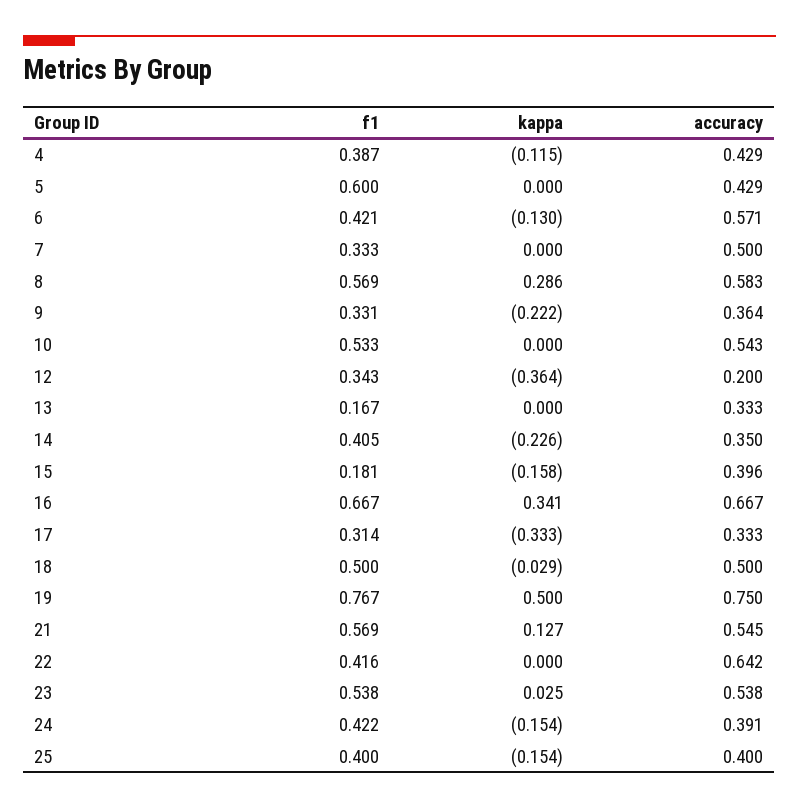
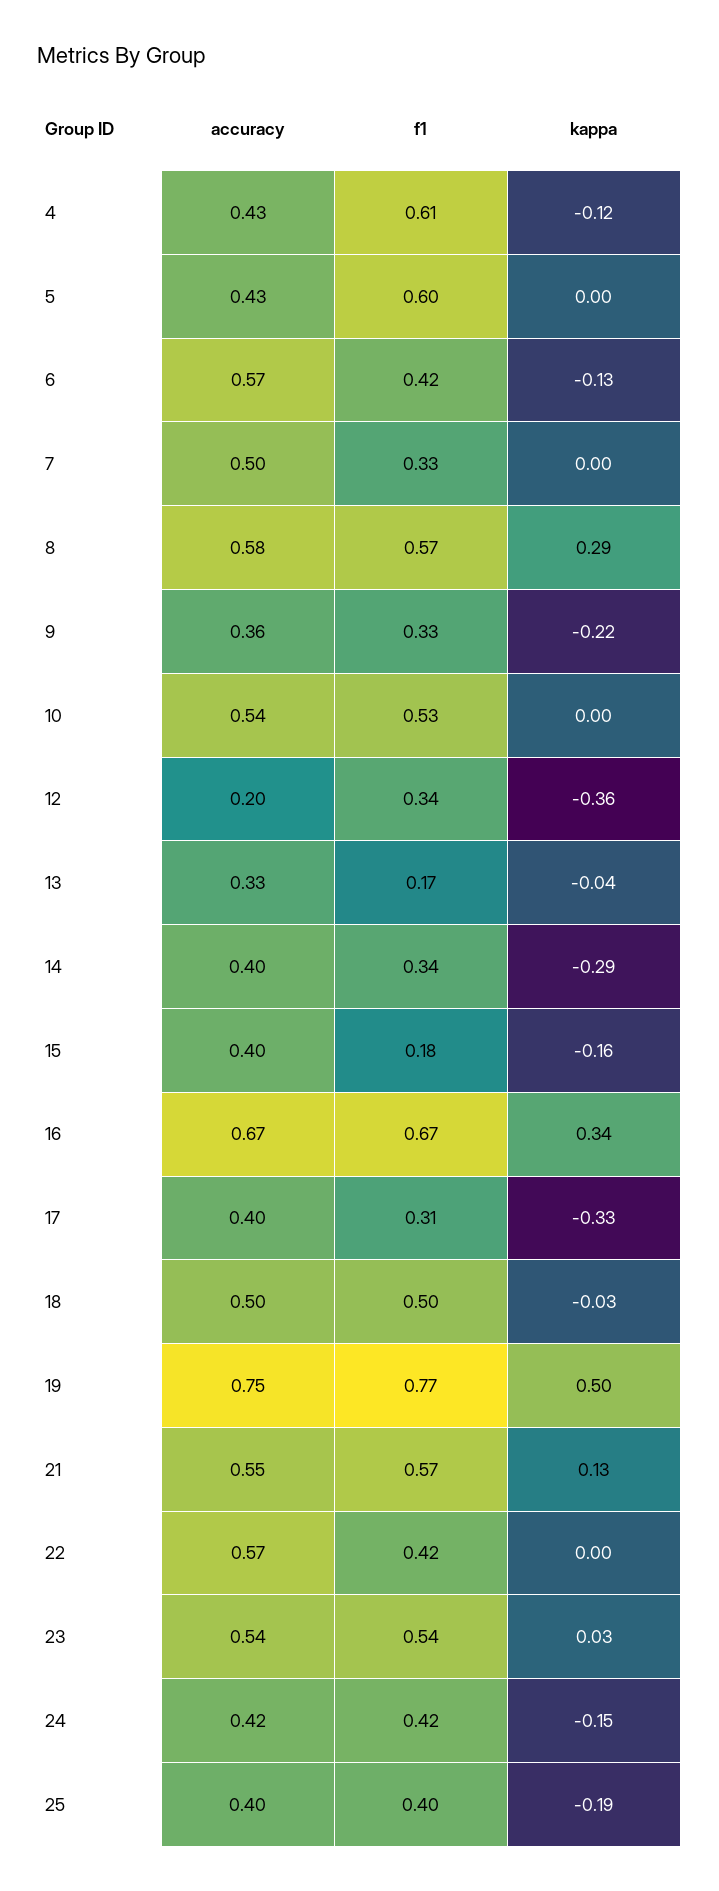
f1, 4: 0.387 -> 0.61
kappa, 13: 0 -> -0.04
f1, 14: 0.405 -> 0.34
kappa, 14: -0.226 -> -0.29
accuracy, 14: 0.35 -> 0.4
accuracy, 17: 0.333 -> 0.4
accuracy, 22: 0.642 -> 0.57
accuracy, 24: 0.391 -> 0.42
kappa, 25: -0.154 -> -0.19

